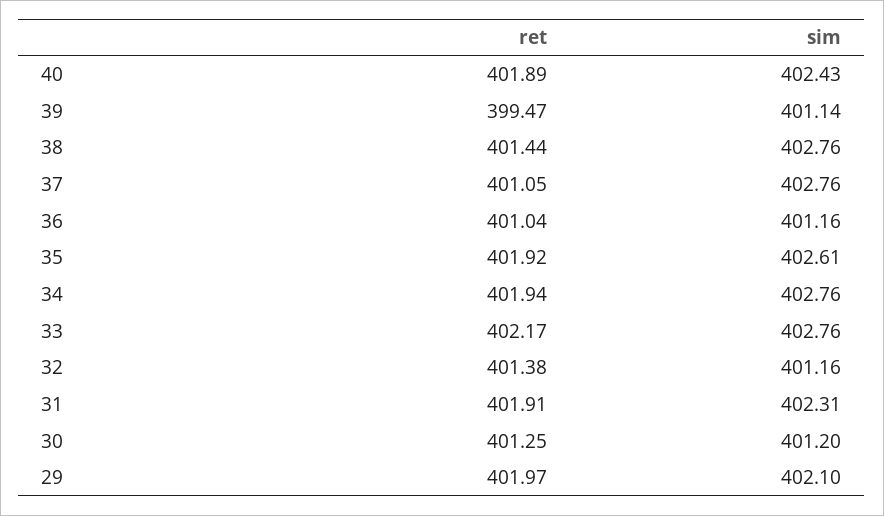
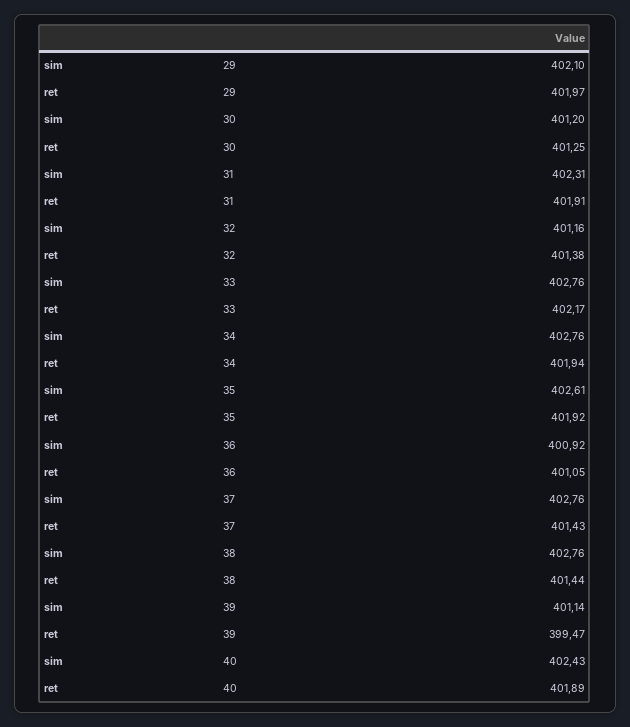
ret, 37: 401.05 -> 401.43
ret, 36: 401.04 -> 401.05
sim, 36: 401.16 -> 400.92

